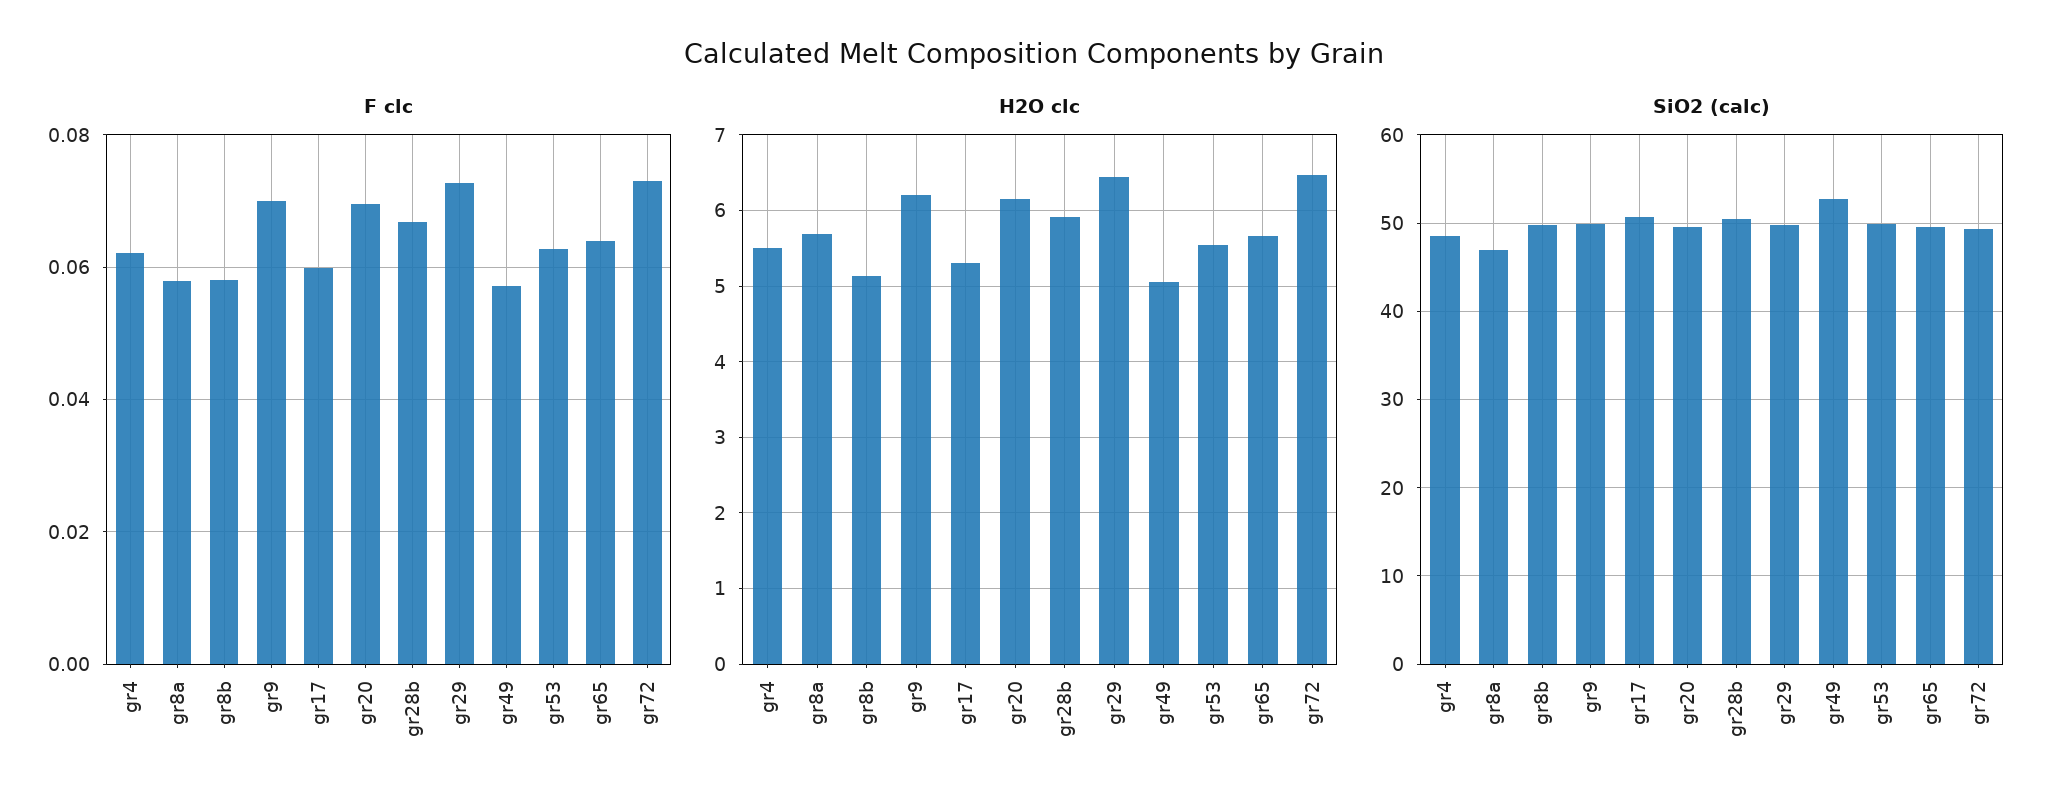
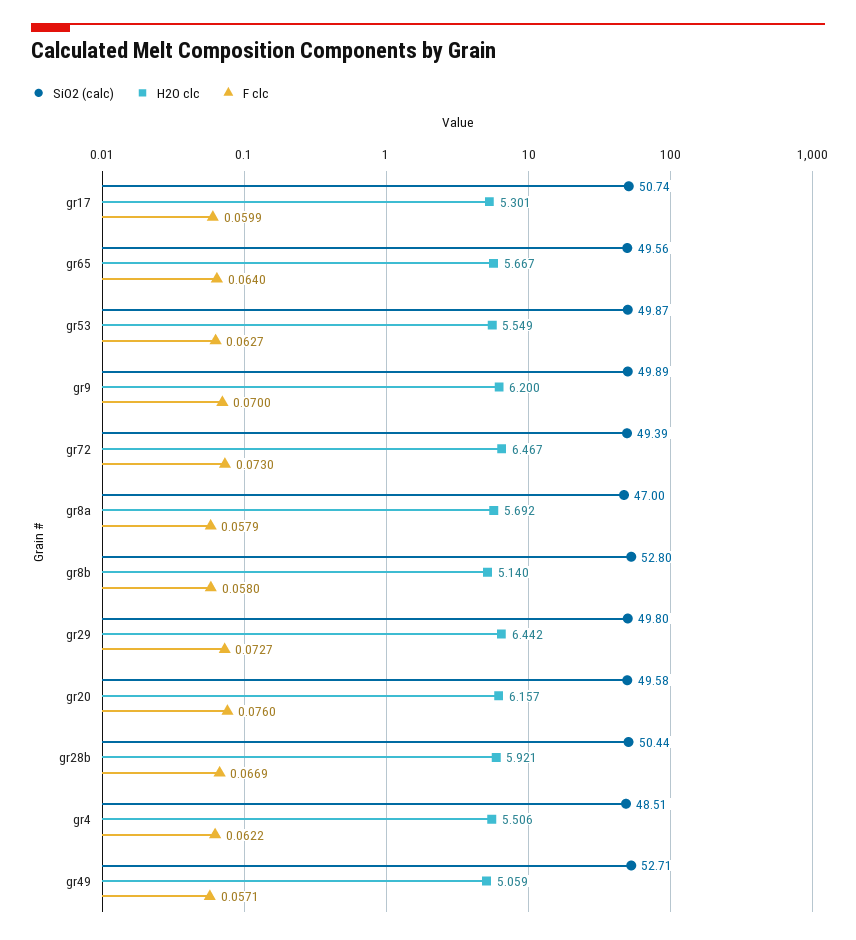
F clc, gr20: 0.07 -> 0.076
SiO2 (calc), gr8b: 50 -> 52.8

